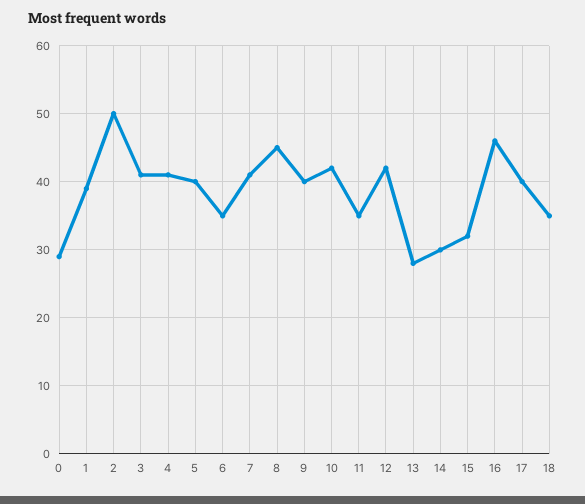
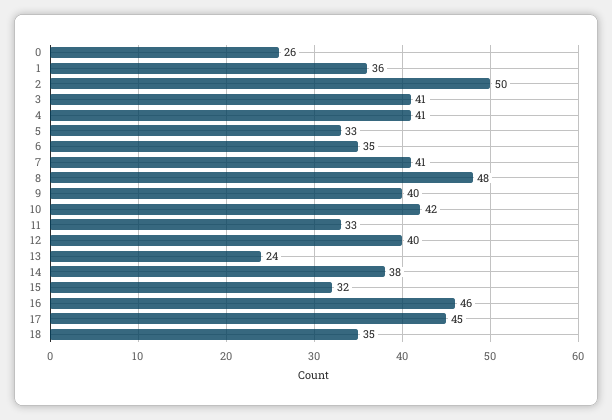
0: 29 -> 26
1: 39 -> 36
5: 40 -> 33
8: 45 -> 48
11: 35 -> 33
12: 42 -> 40
13: 28 -> 24
14: 30 -> 38
17: 40 -> 45

